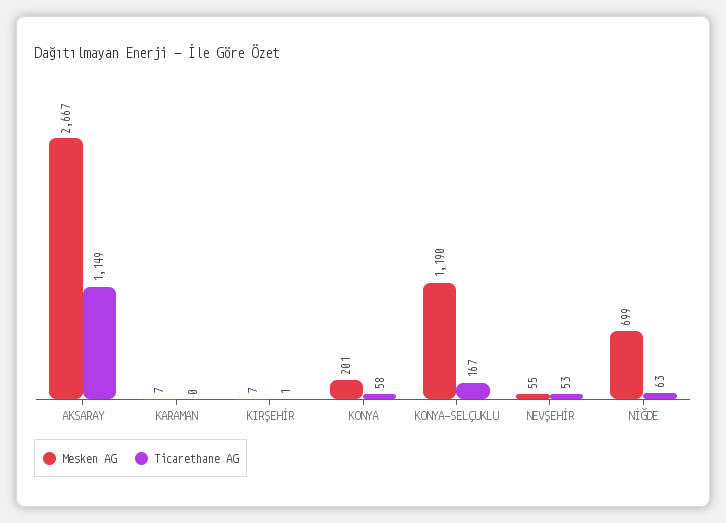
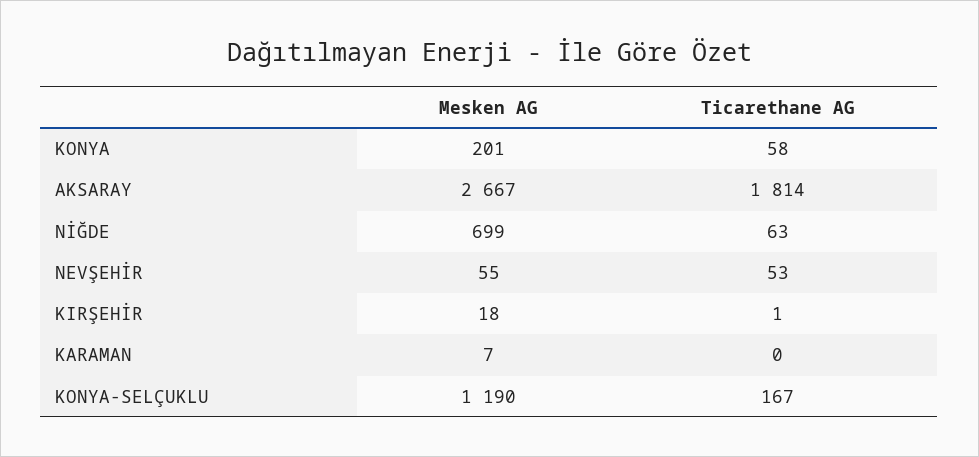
Ticarethane AG, AKSARAY: 1149 -> 1814
Mesken AG, KIRŞEHİR: 7 -> 18

